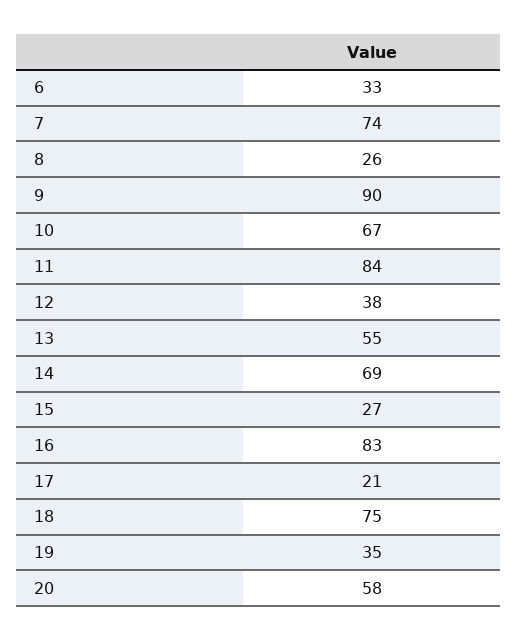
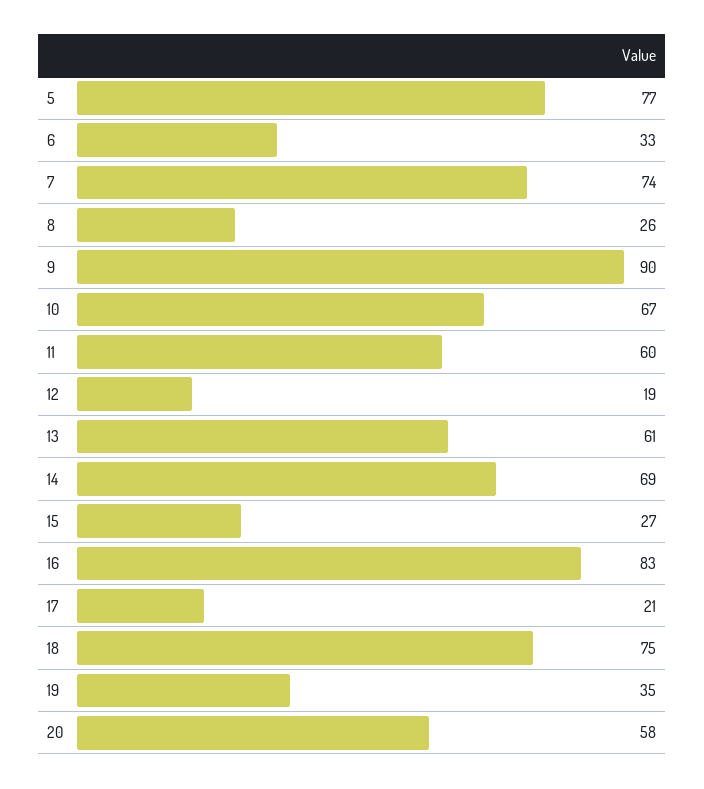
11: 84 -> 60
12: 38 -> 19
13: 55 -> 61
5: none -> 77

